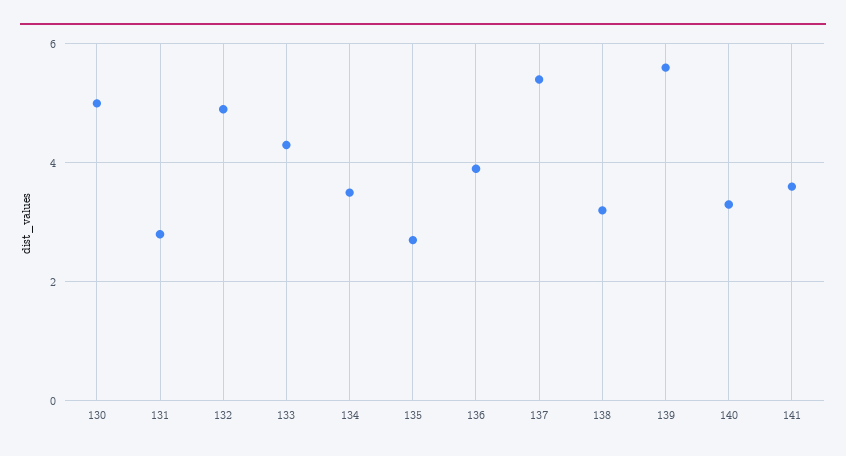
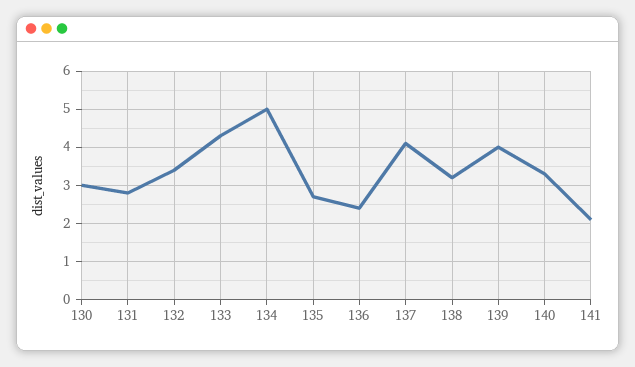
130: 5 -> 3
132: 5 -> 3.5
134: 3.5 -> 5
136: 4 -> 2.5
137: 5.5 -> 4
139: 5.5 -> 4
141: 3.5 -> 2

